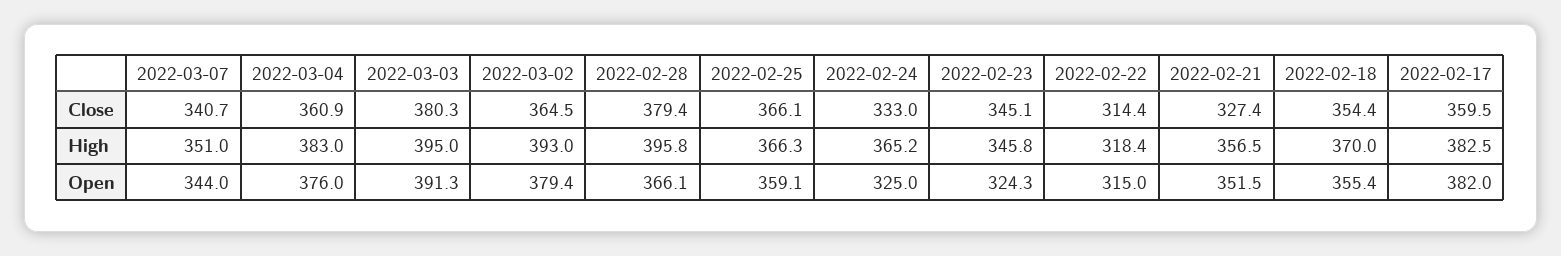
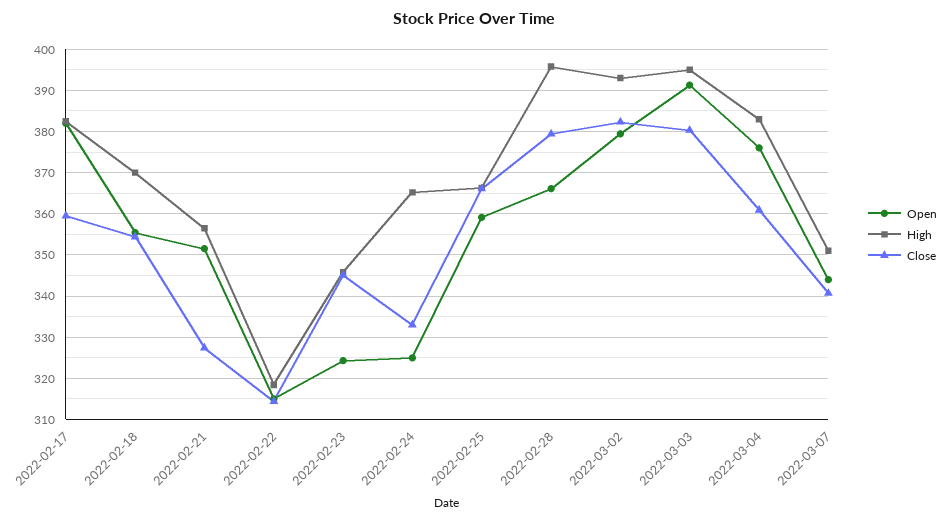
Close, 2022-03-02: 364.5 -> 382

